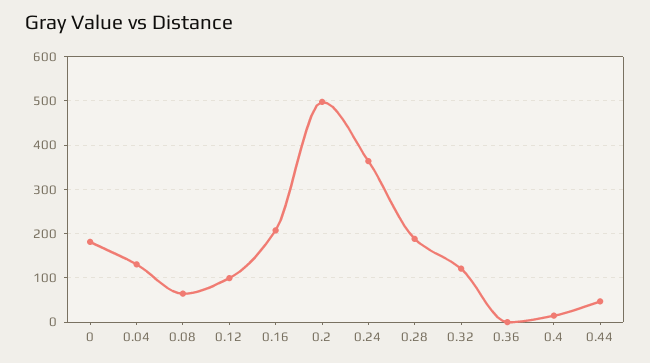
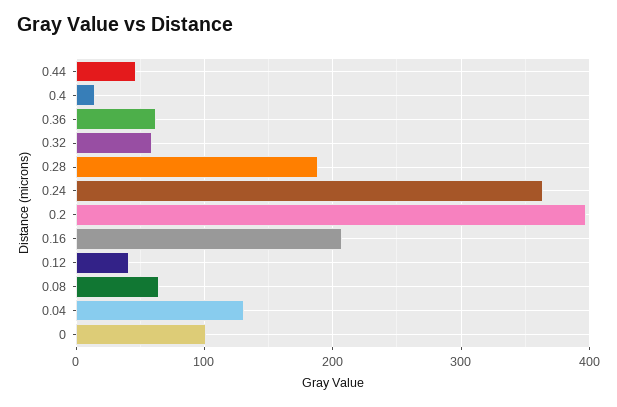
0: 180 -> 100
0.12: 100 -> 40
0.2: 500 -> 400
0.32: 120 -> 60
0.36: 0 -> 60

